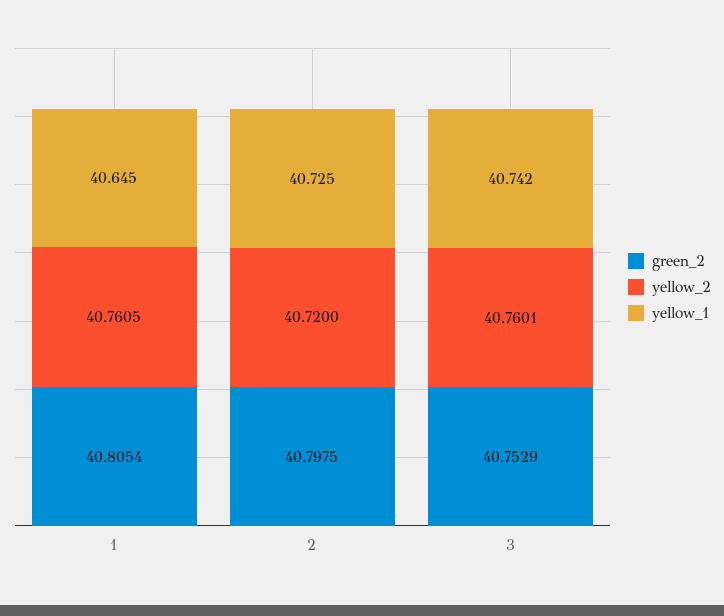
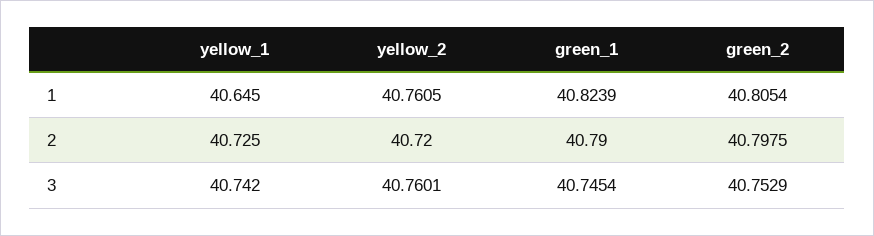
green_1, 1: none -> 40.8239
green_1, 2: none -> 40.79
green_1, 3: none -> 40.7454

